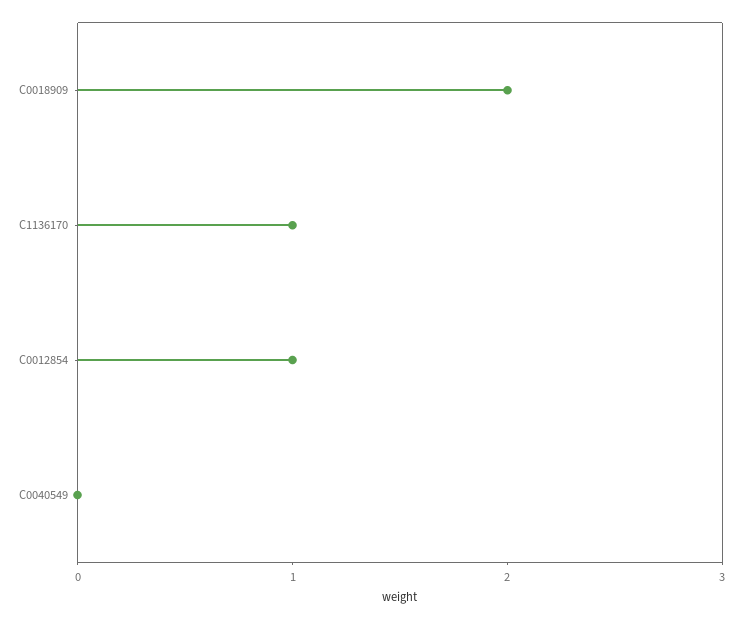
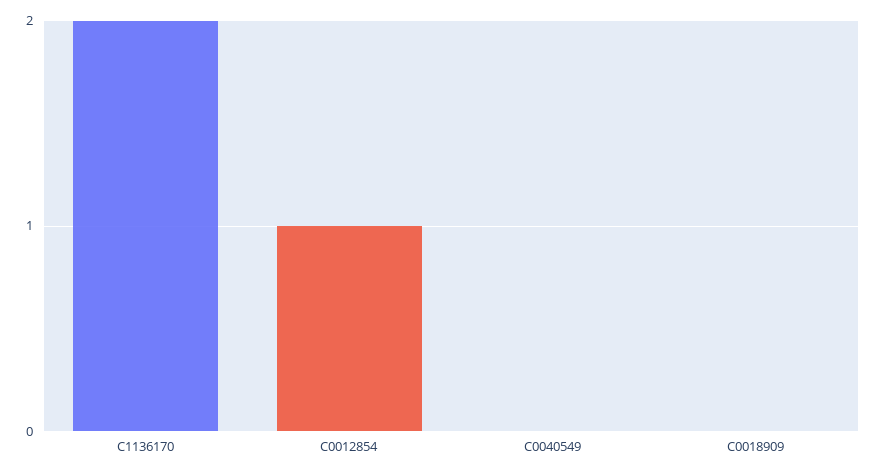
C0018909: 2 -> 0
C1136170: 1 -> 2

